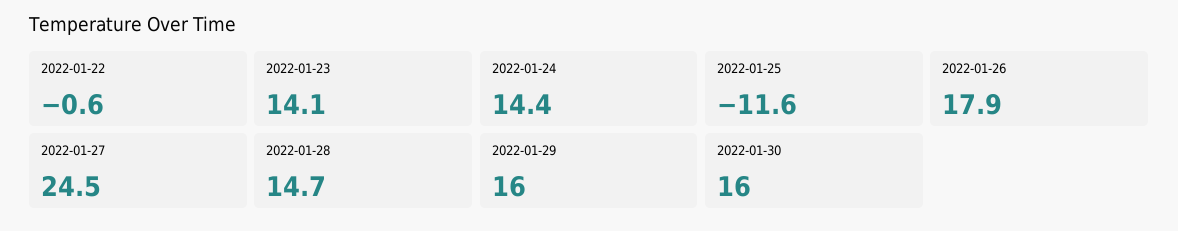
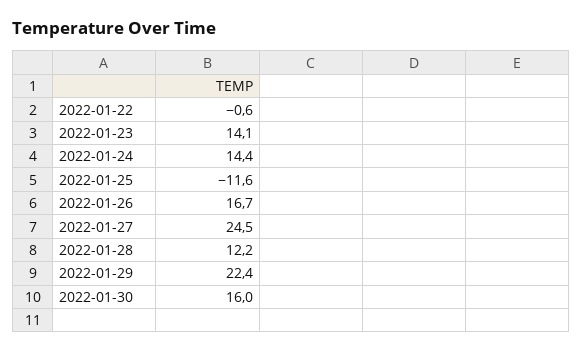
2022-01-26: 17.9 -> 16.7
2022-01-28: 14.7 -> 12.2
2022-01-29: 16 -> 22.4

